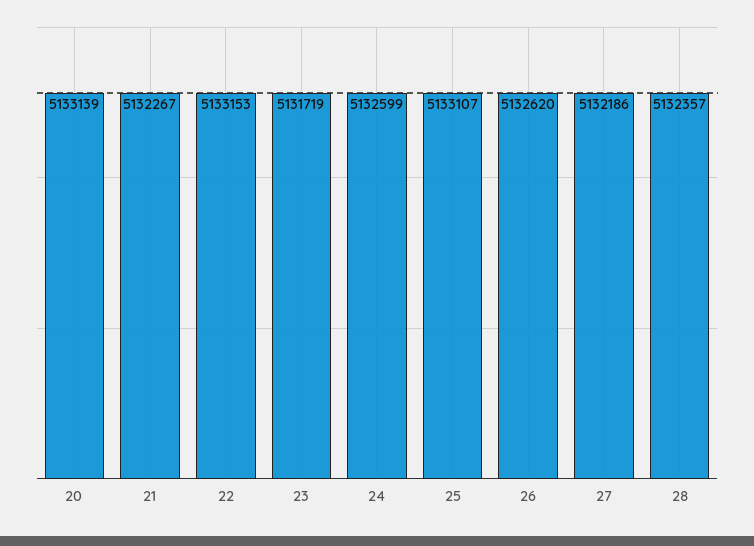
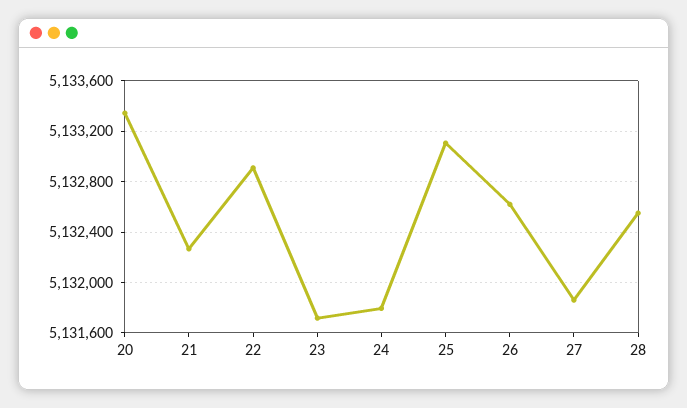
20: 5133139 -> 5133350
22: 5133153 -> 5132900
24: 5132599 -> 5131800
27: 5132186 -> 5131850
28: 5132357 -> 5132550

